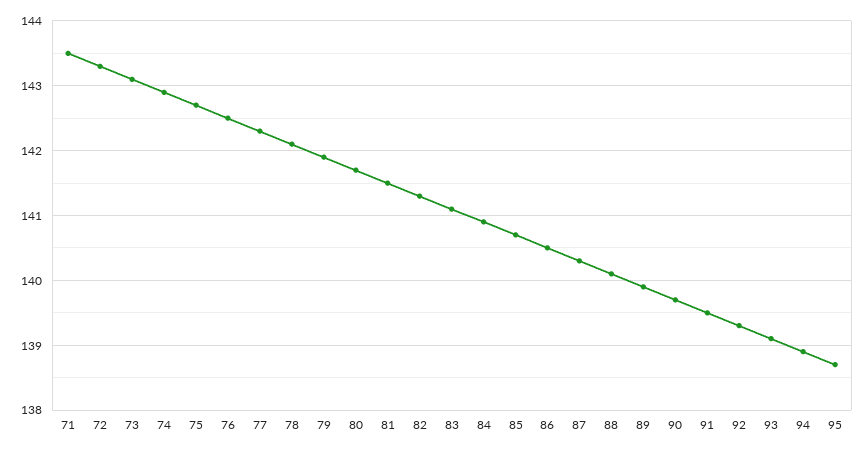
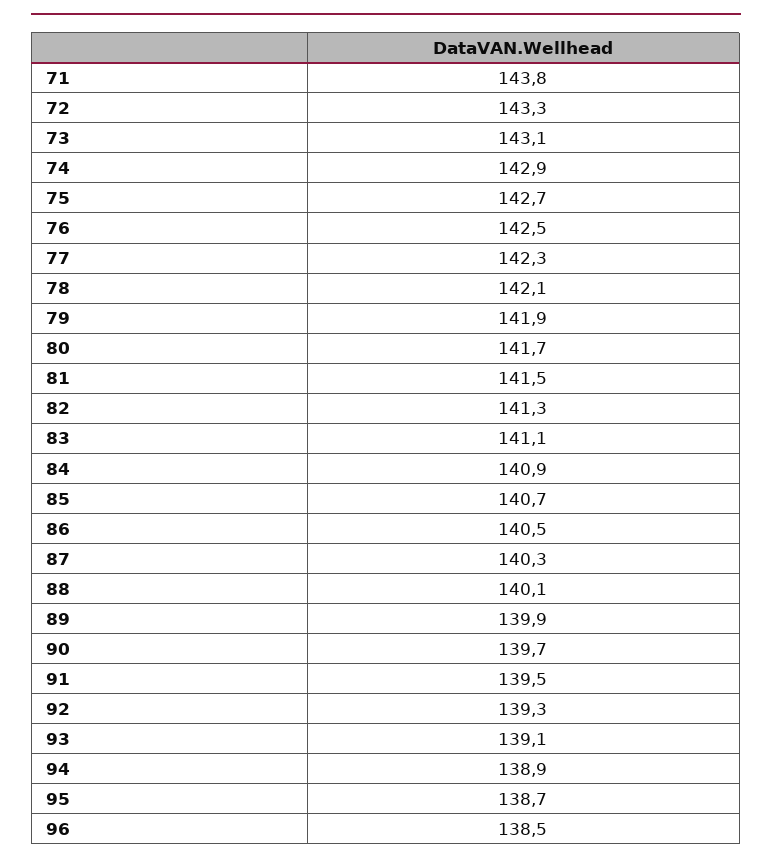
71: 143.5 -> 143.8
96: none -> 138.5

